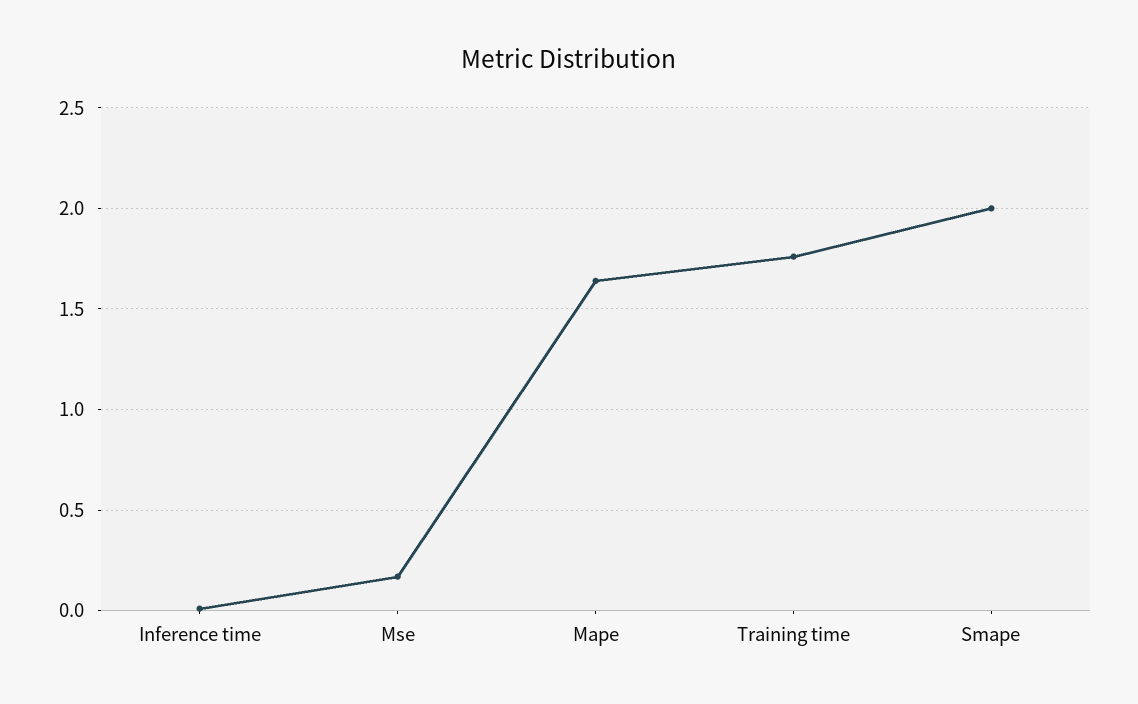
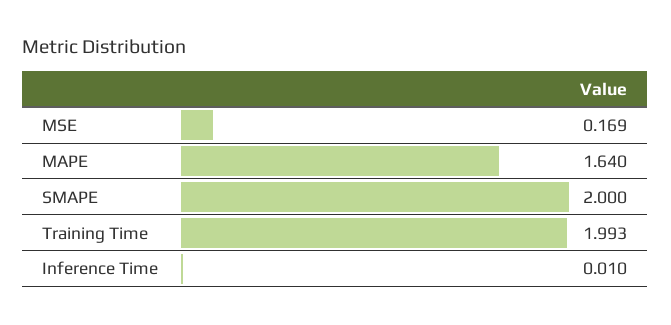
Training time: 1.75 -> 1.993

